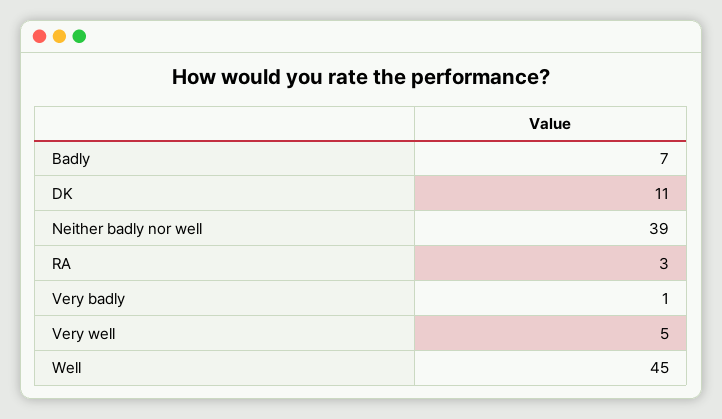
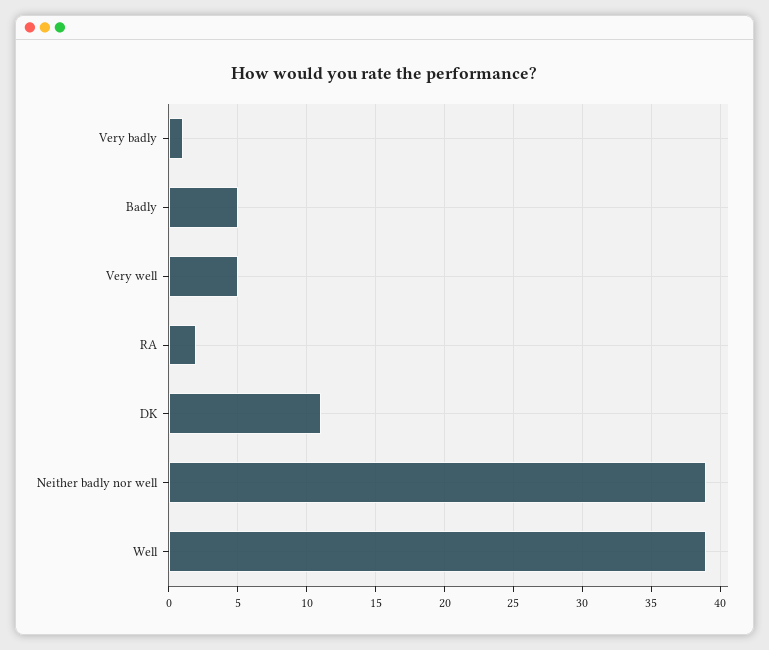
Badly: 7 -> 5
RA: 3 -> 2
Well: 45 -> 39

